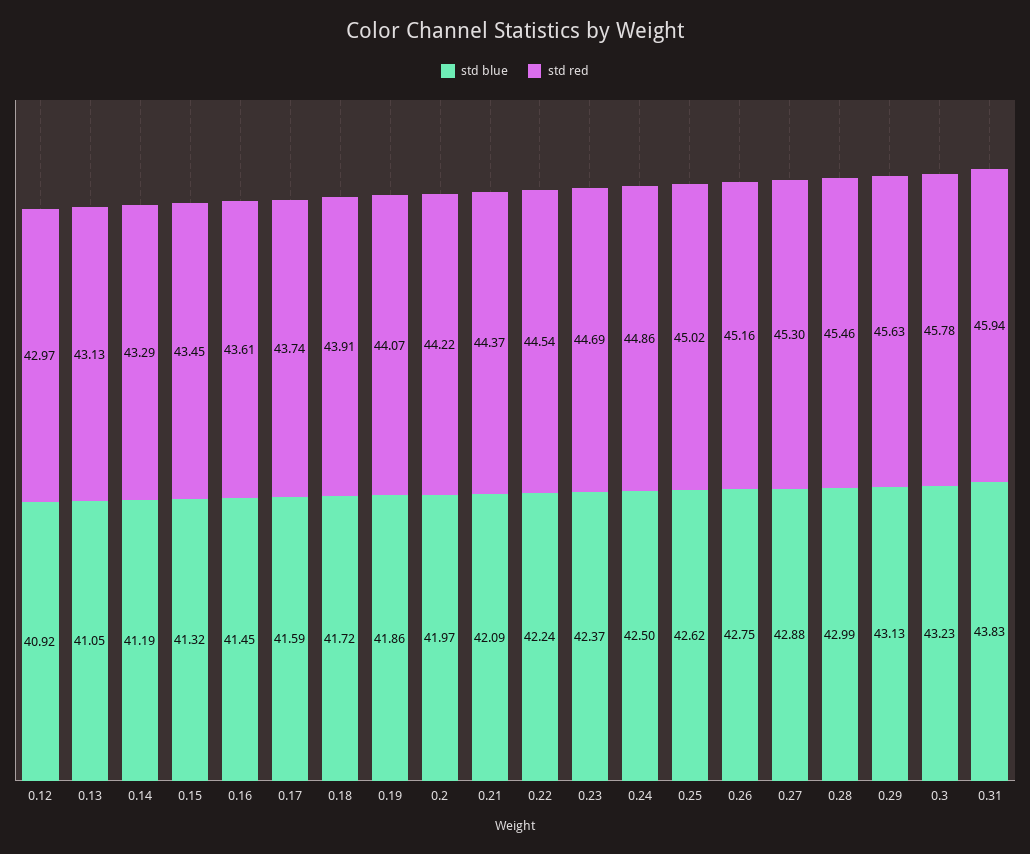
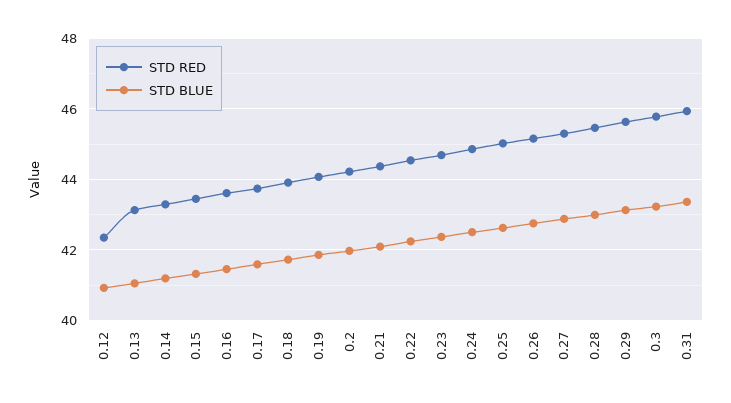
std red, 0.12: 42.97 -> 42.4
std blue, 0.31: 43.83 -> 43.4

